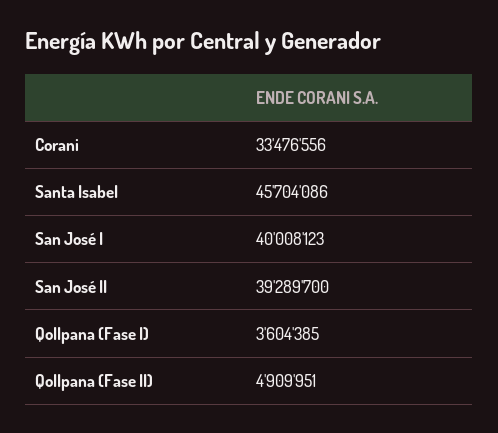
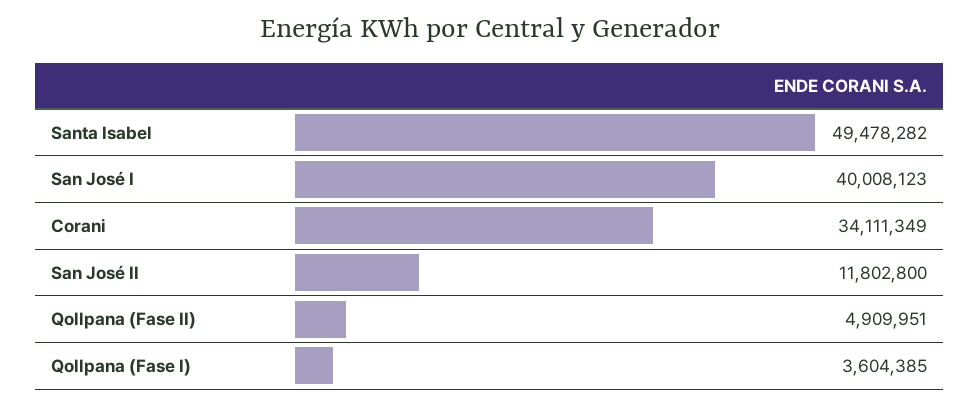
Corani: 33476556 -> 34111349
Santa Isabel: 45704086 -> 49478282
San José II: 39289700 -> 11802800

